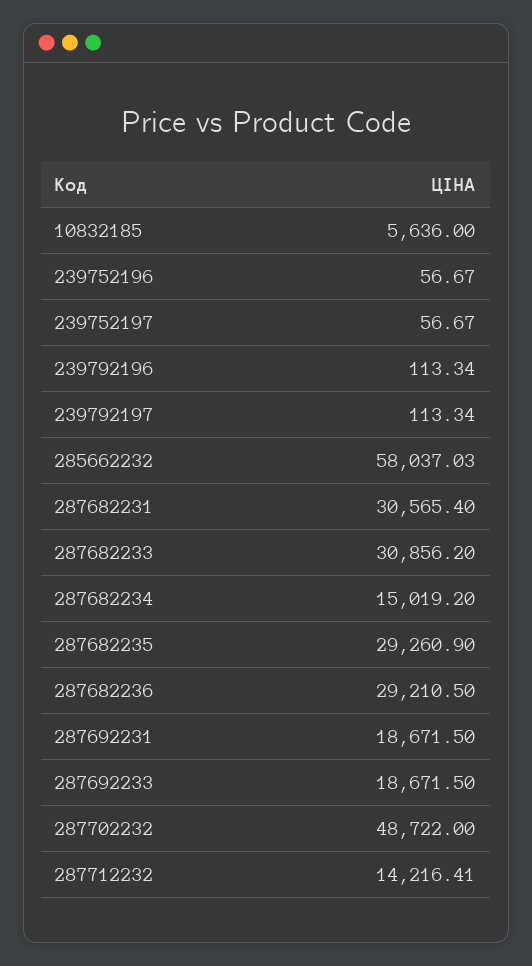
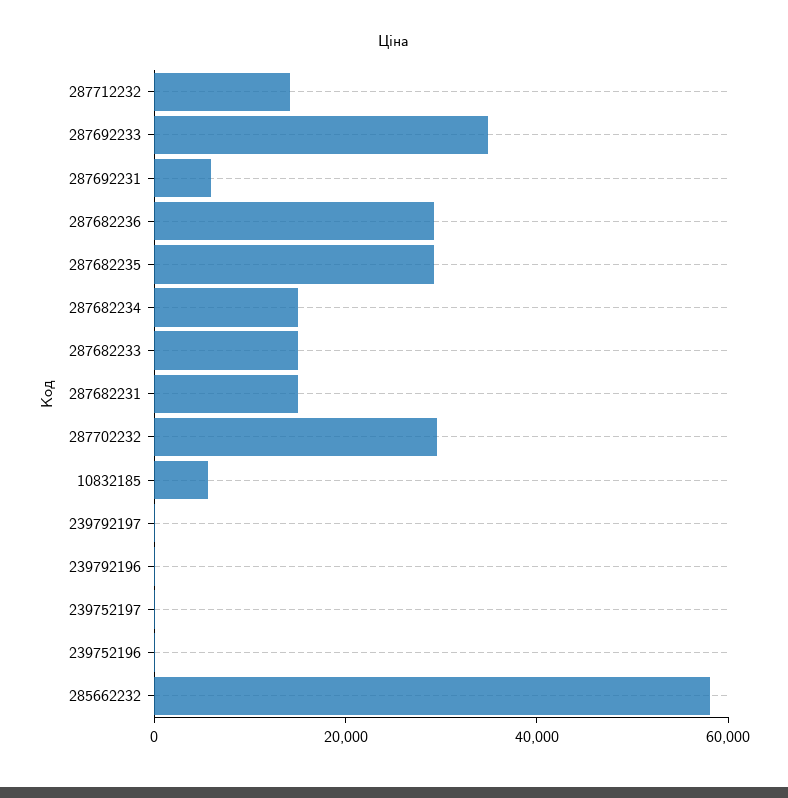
287682231: 30565.4 -> 15000
287682233: 30856.2 -> 15000
287692231: 18671.5 -> 5000
287692233: 18671.5 -> 35000
287702232: 48722 -> 30000

